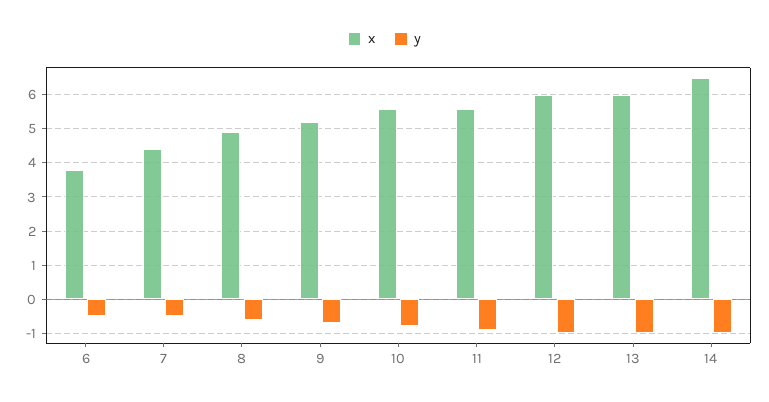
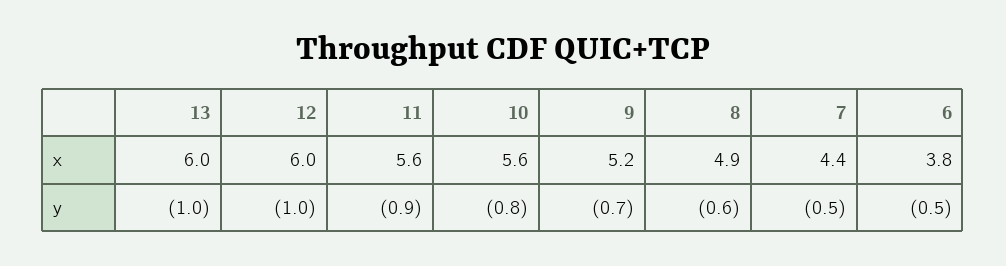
x, 14: 6.5 -> none
y, 14: -1 -> none

